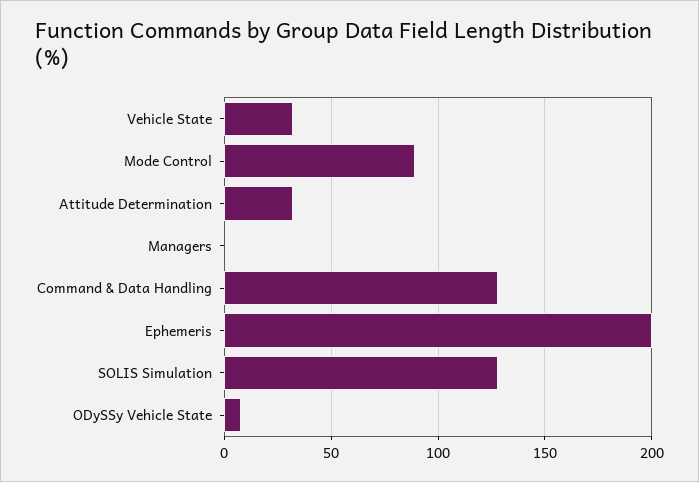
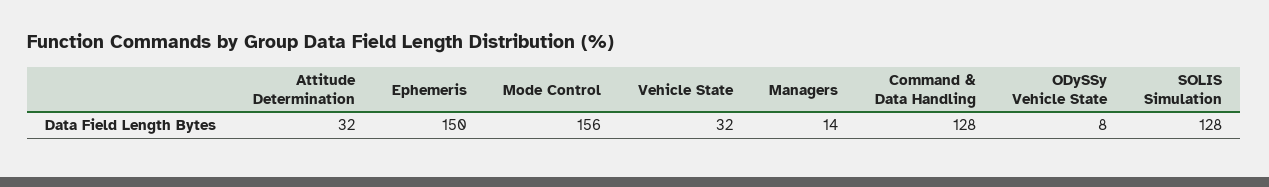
Mode Control: 90 -> 156
Managers: 0 -> 14
Ephemeris: 200 -> 150

